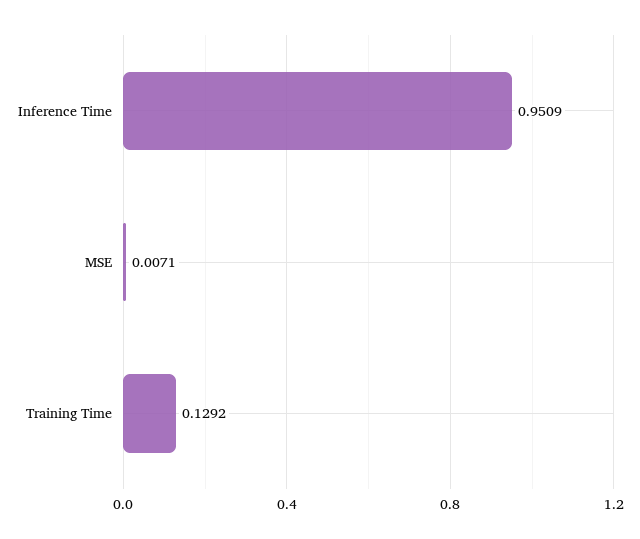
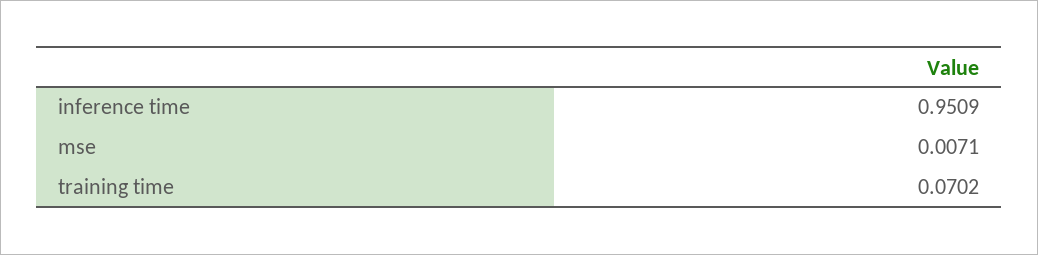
Training Time: 0.1292 -> 0.0702

